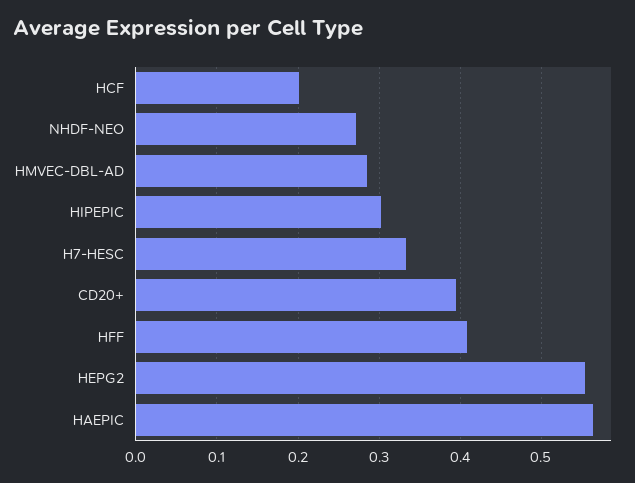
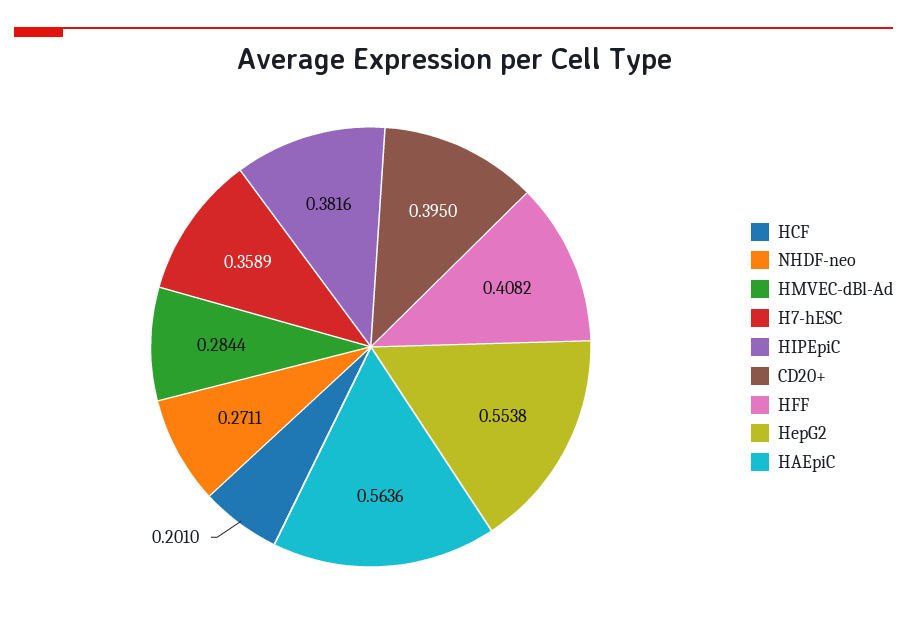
HIPEPIC: 0.3 -> 0.3816
H7-HESC: 0.33 -> 0.3589

